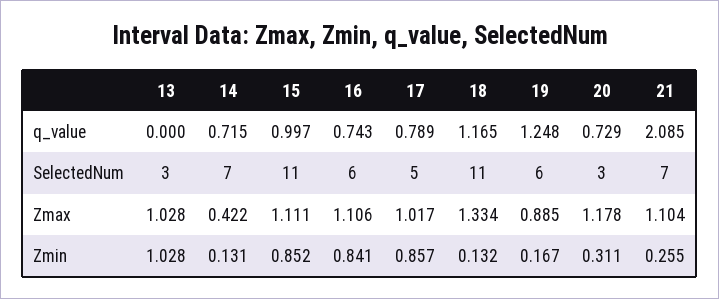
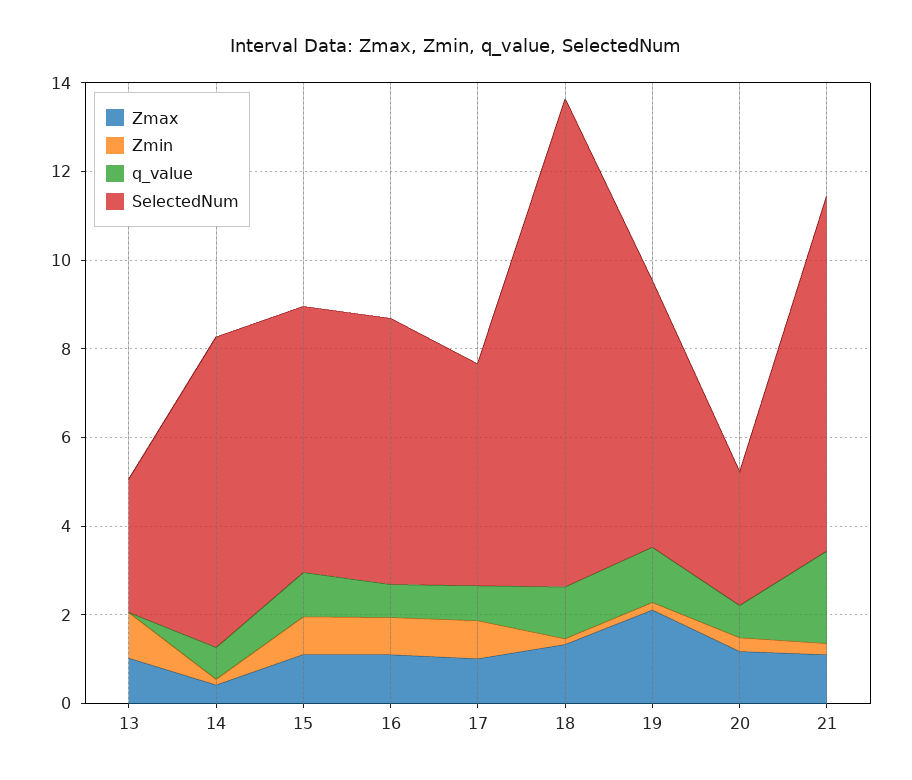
SelectedNum, 15: 11 -> 6
SelectedNum, 21: 7 -> 8
Zmax, 19: 0.885 -> 2

